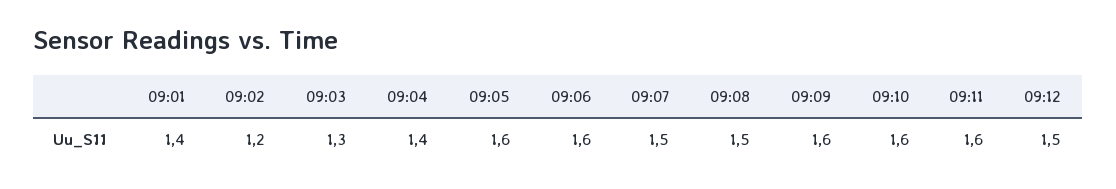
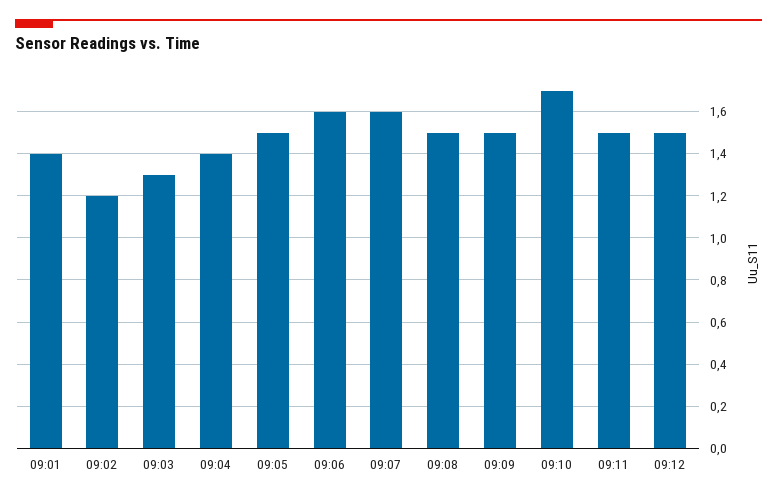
09:05: 1.6 -> 1.5
09:07: 1.5 -> 1.6
09:09: 1.6 -> 1.5
09:10: 1.6 -> 1.7
09:11: 1.6 -> 1.5

